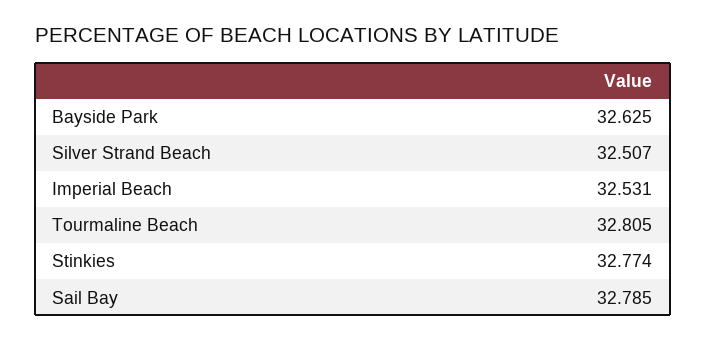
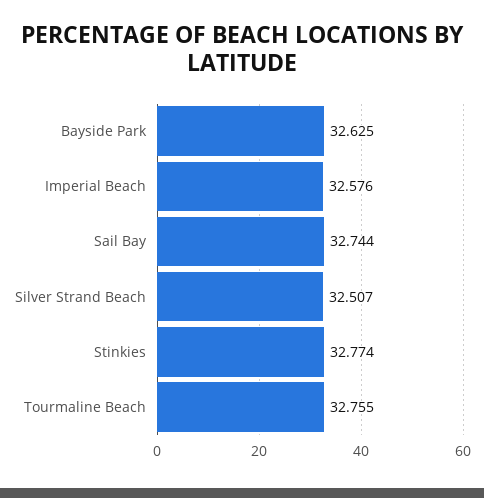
Imperial Beach: 32.531 -> 32.576
Tourmaline Beach: 32.805 -> 32.755
Sail Bay: 32.785 -> 32.744

